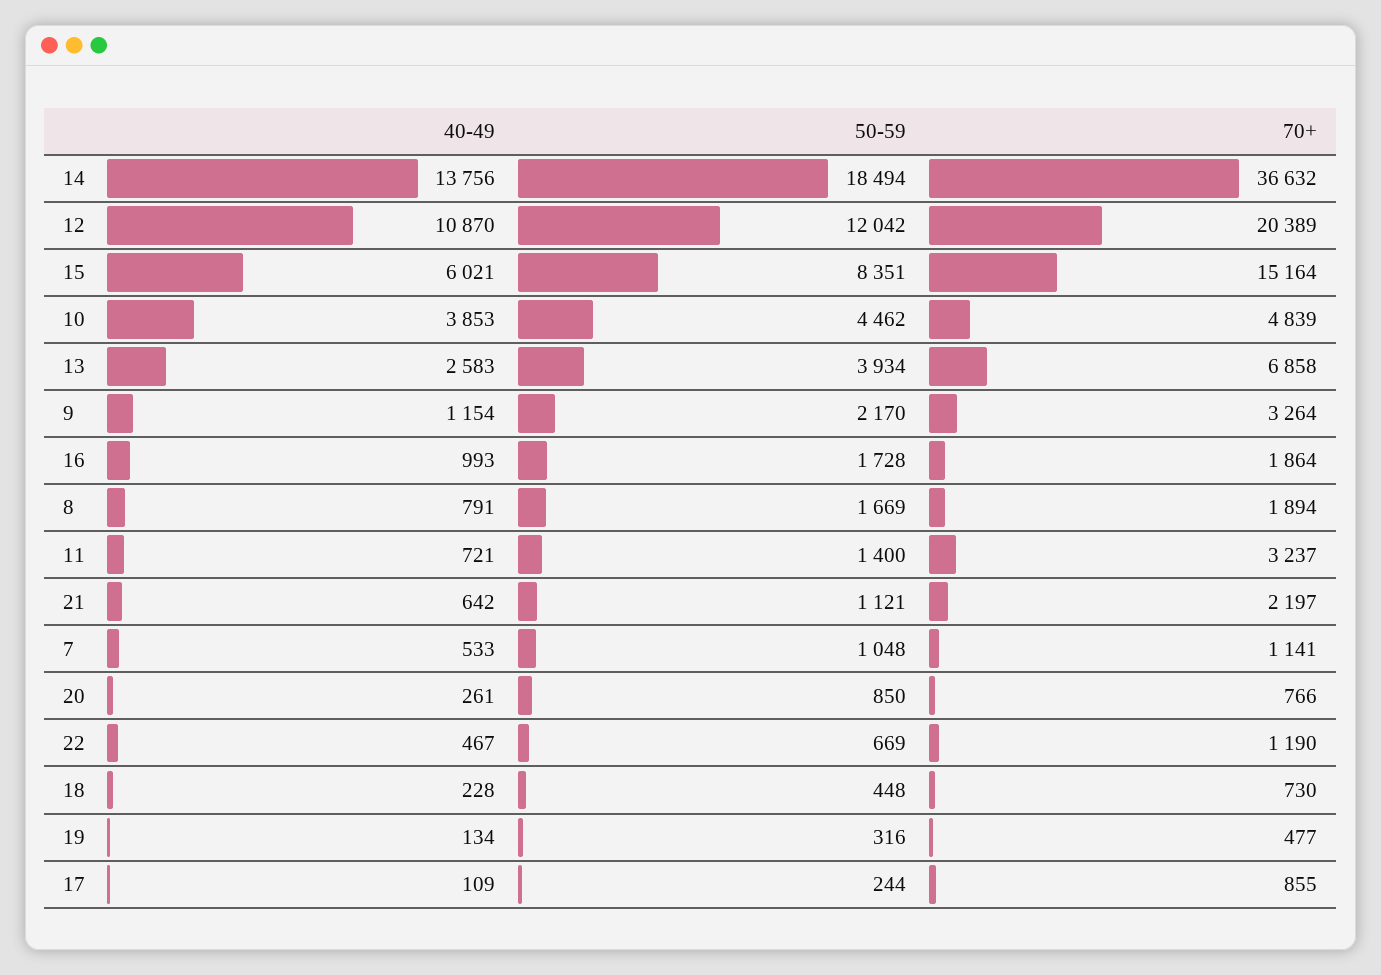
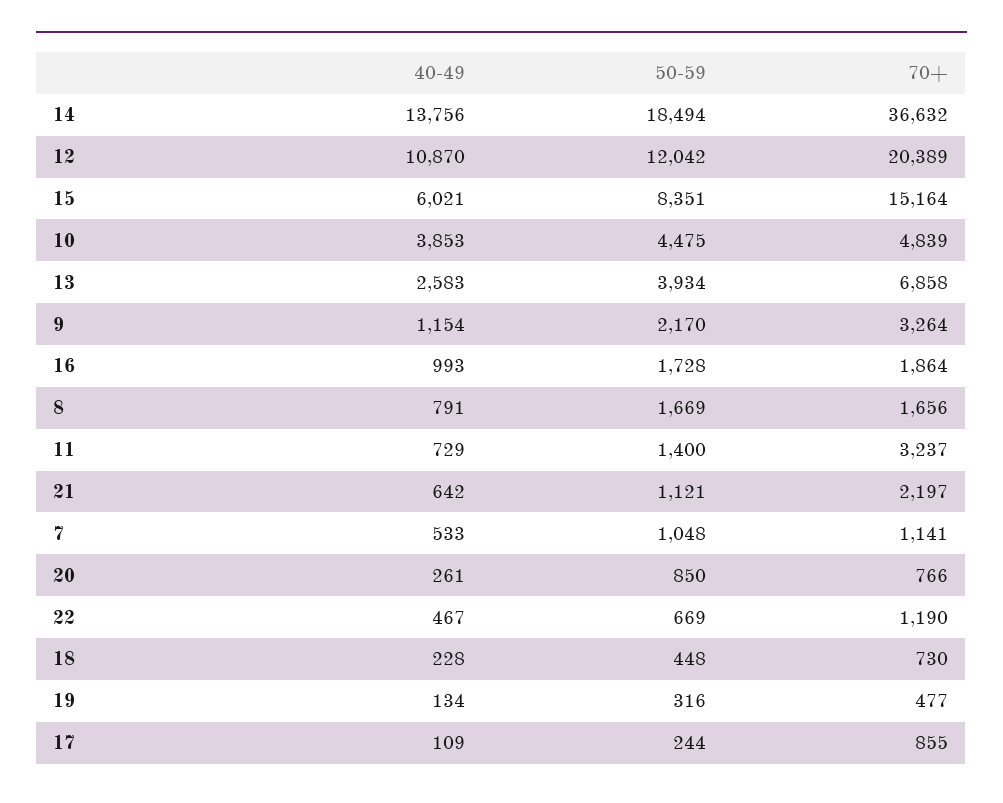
50-59, 10: 4462 -> 4475
70+, 8: 1894 -> 1656
40-49, 11: 721 -> 729

